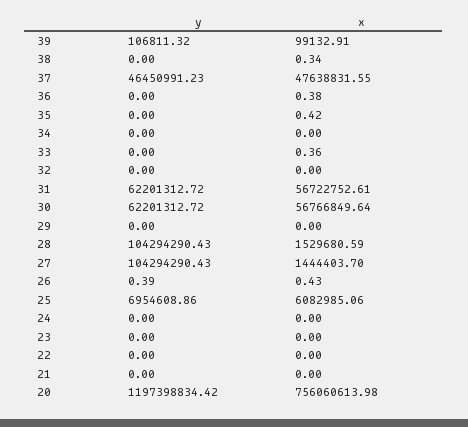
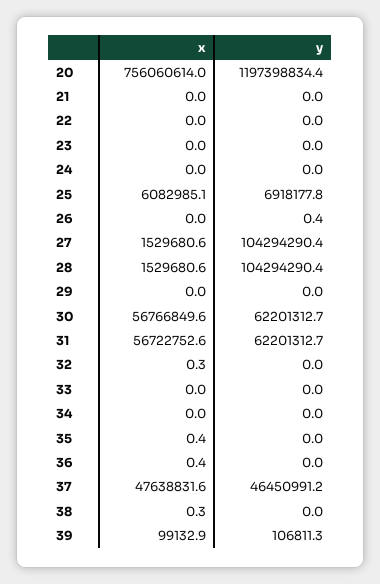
x, 33: 0.36 -> 0
x, 32: 0 -> 0.3
x, 27: 1444403.7 -> 1529680.6
x, 26: 0.43 -> 0
y, 25: 6954608.86 -> 6918177.8

